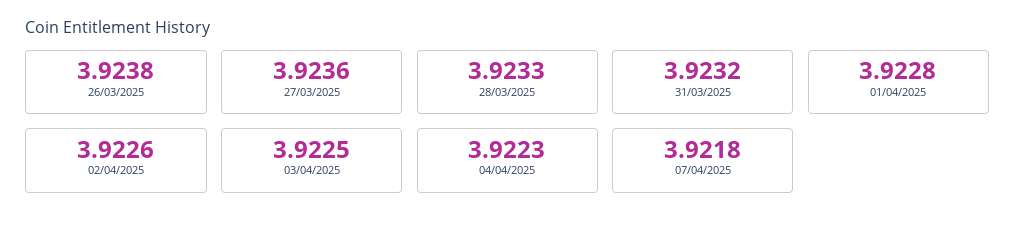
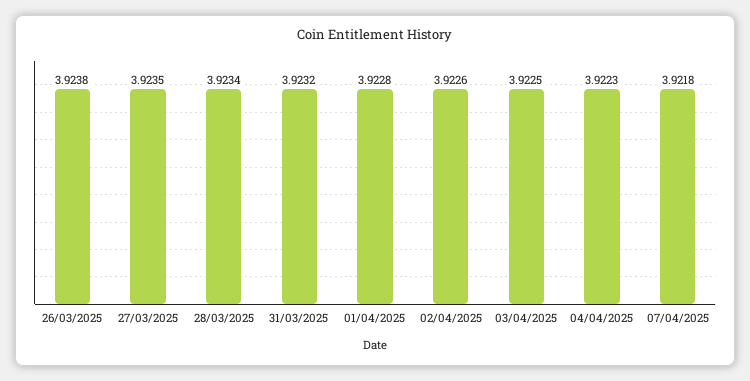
27/03/2025: 3.9236 -> 3.9235
28/03/2025: 3.9233 -> 3.9234

